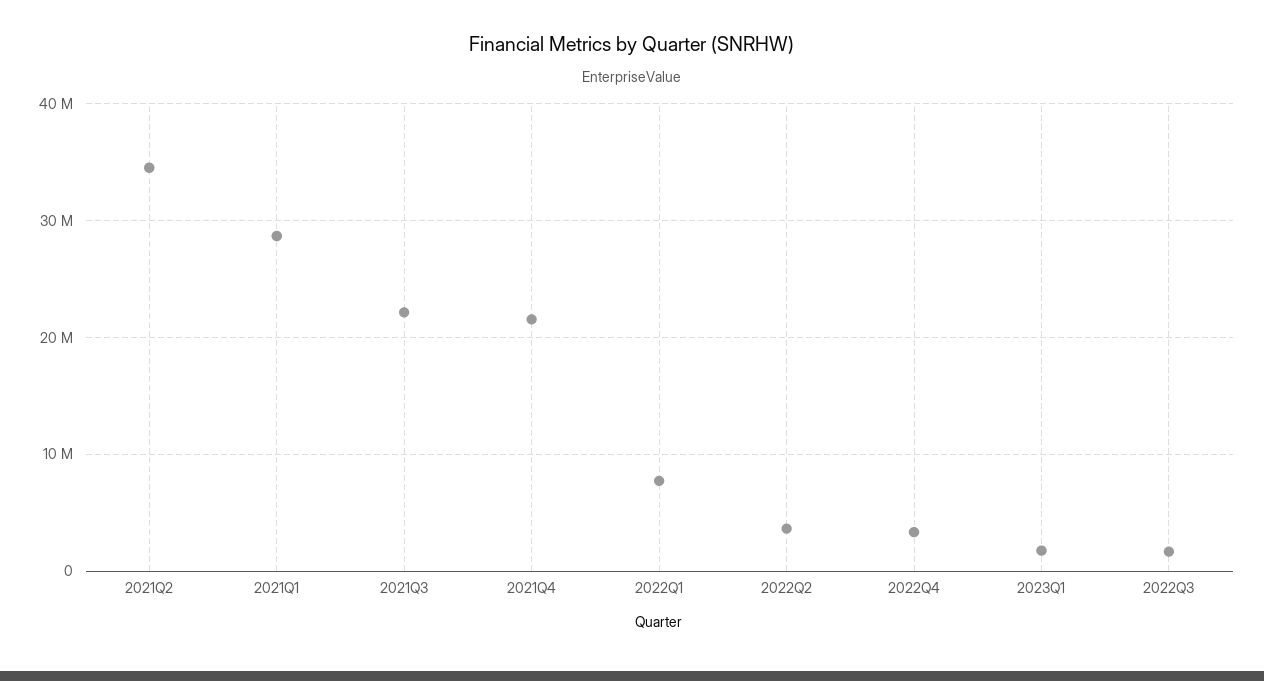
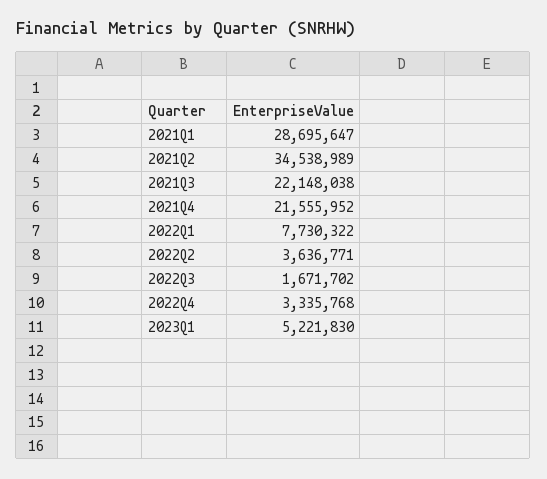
2023Q1: 2000000 -> 5221830

